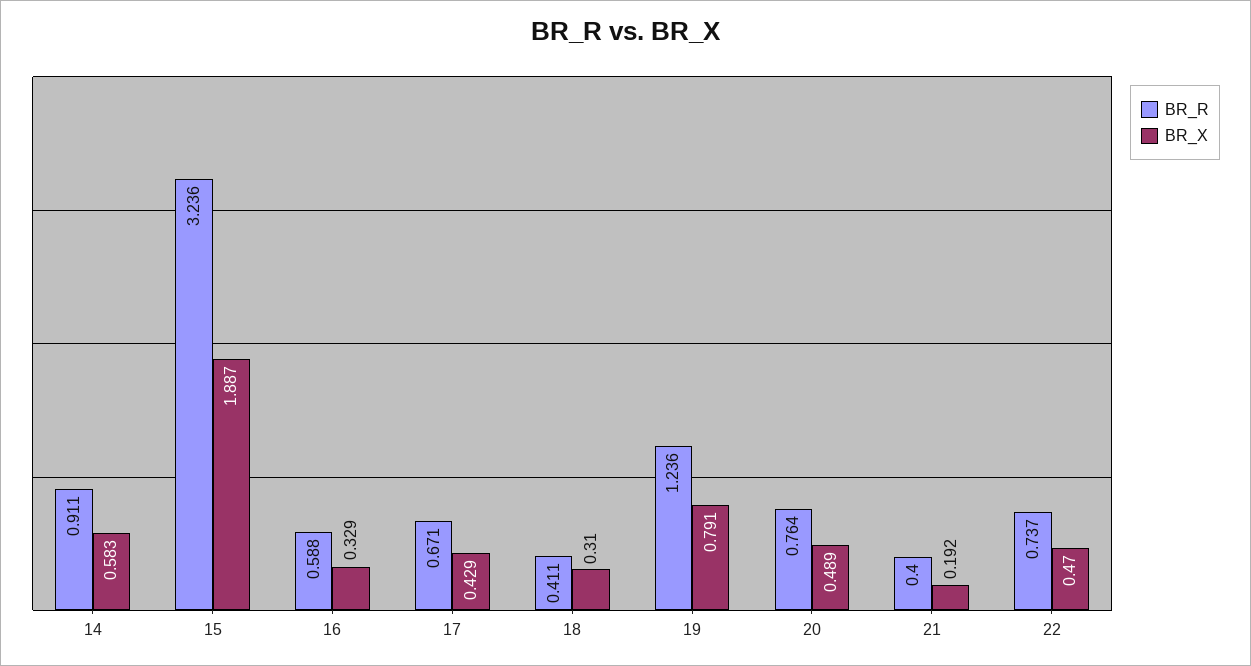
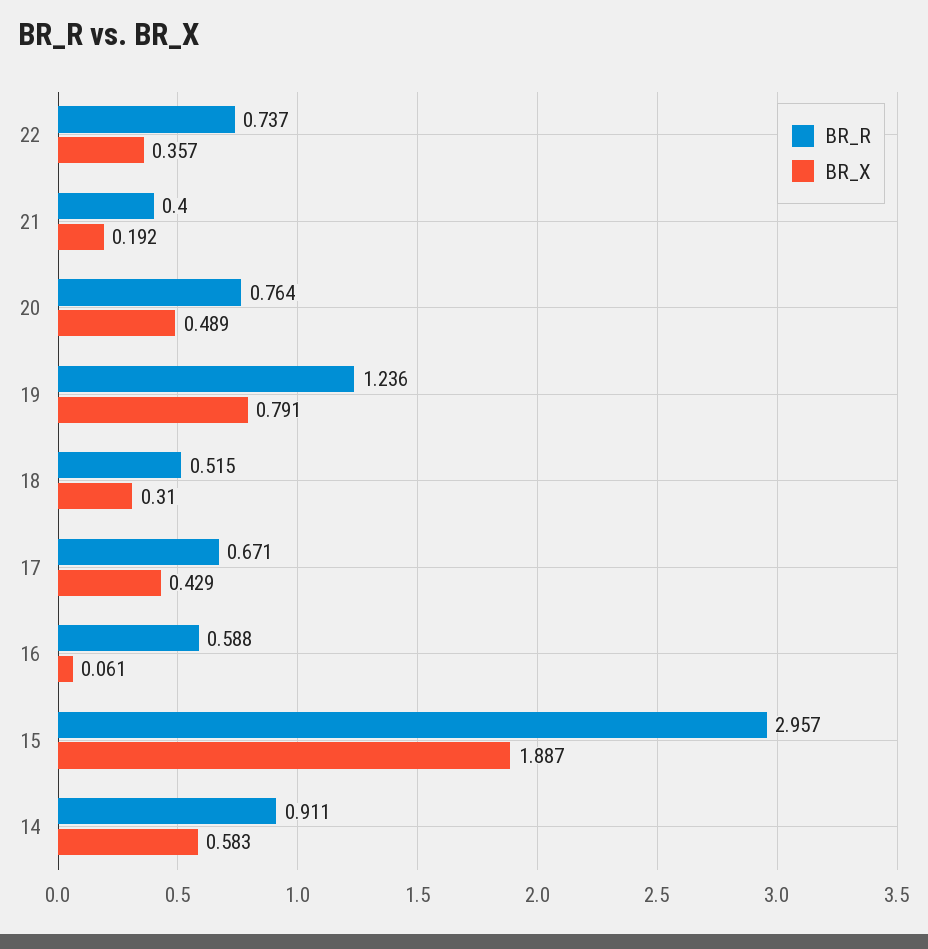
BR_R, 15: 3.236 -> 2.957
BR_X, 16: 0.329 -> 0.061
BR_R, 18: 0.411 -> 0.515
BR_X, 22: 0.47 -> 0.357

